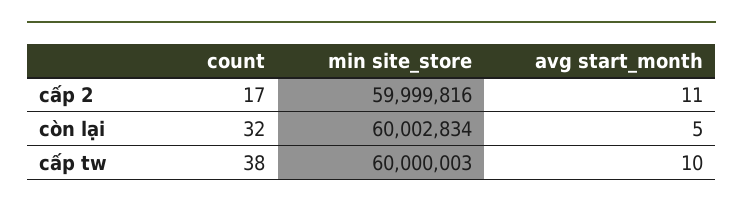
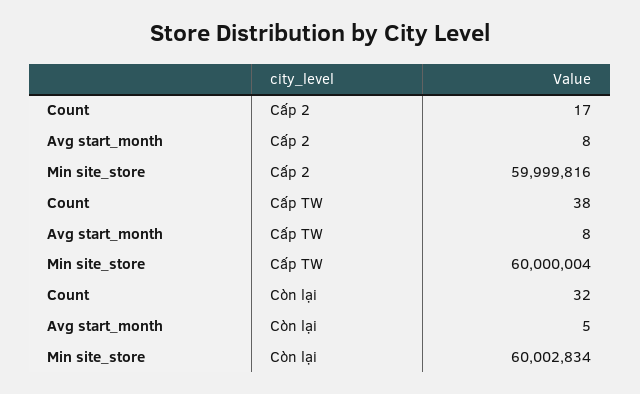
avg start_month, cấp 2: 11 -> 8
min site_store, cấp tw: 60000003 -> 60000004
avg start_month, cấp tw: 10 -> 8

